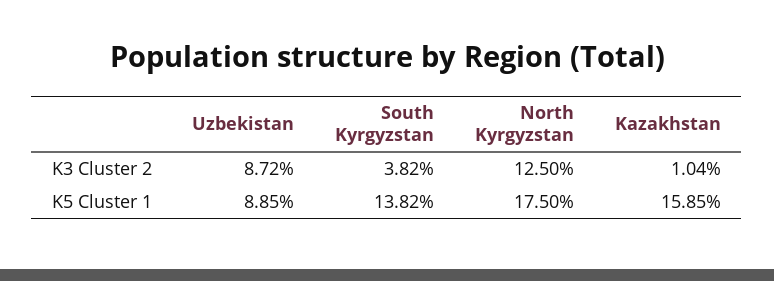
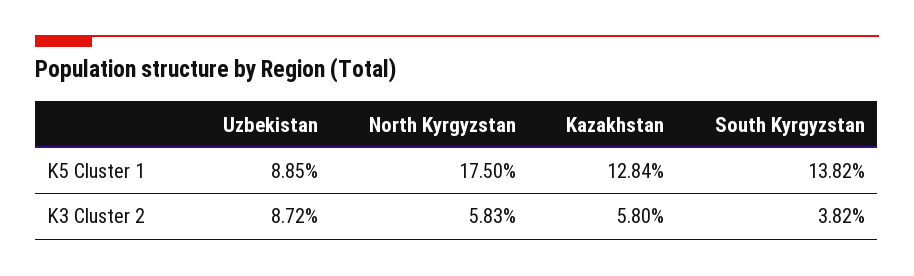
North Kyrgyzstan, K3 Cluster 2: 12.5 -> 5.83
Kazakhstan, K3 Cluster 2: 1.04 -> 5.8
Kazakhstan, K5 Cluster 1: 15.85 -> 12.84

